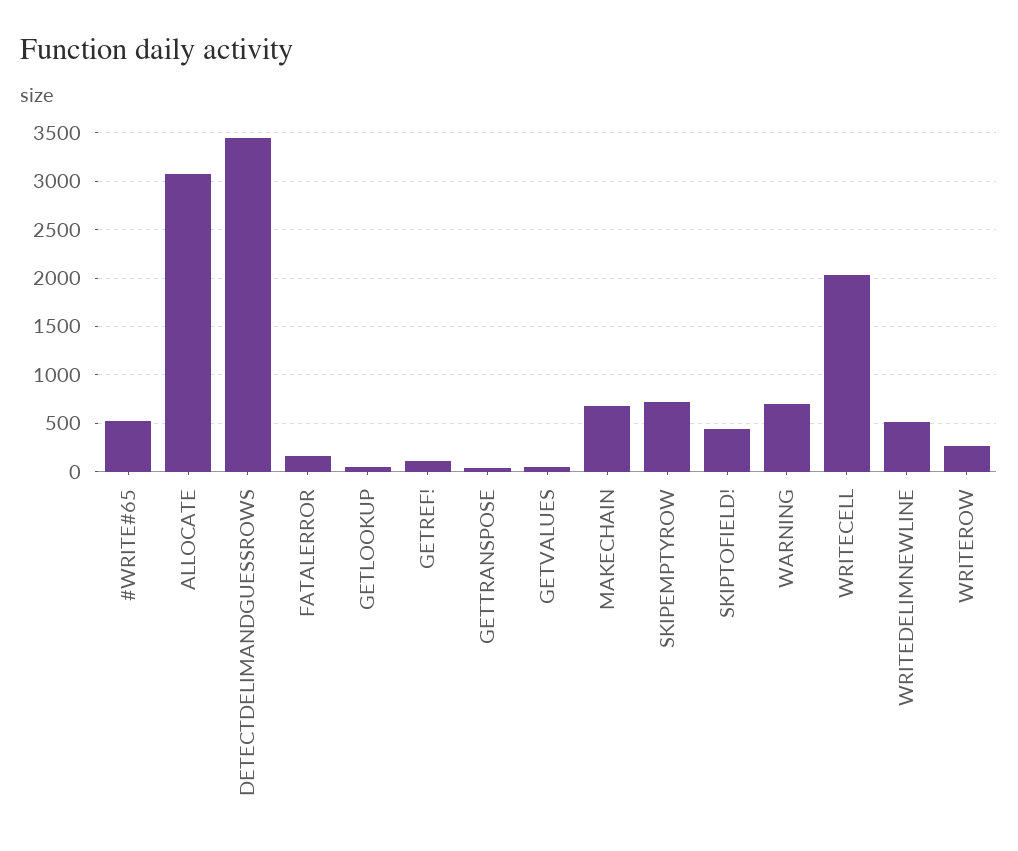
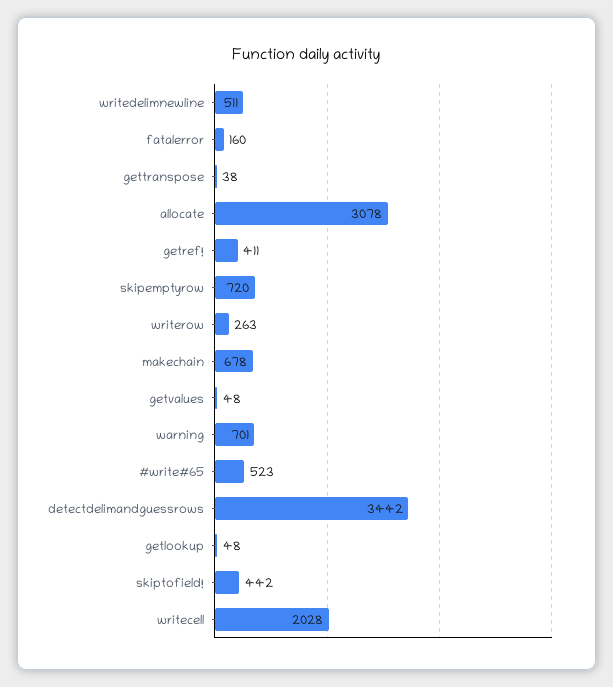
GETREF!: 100 -> 411

